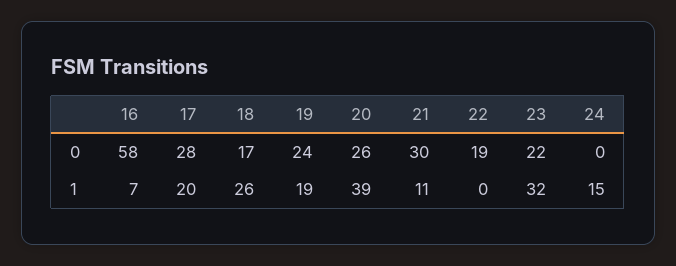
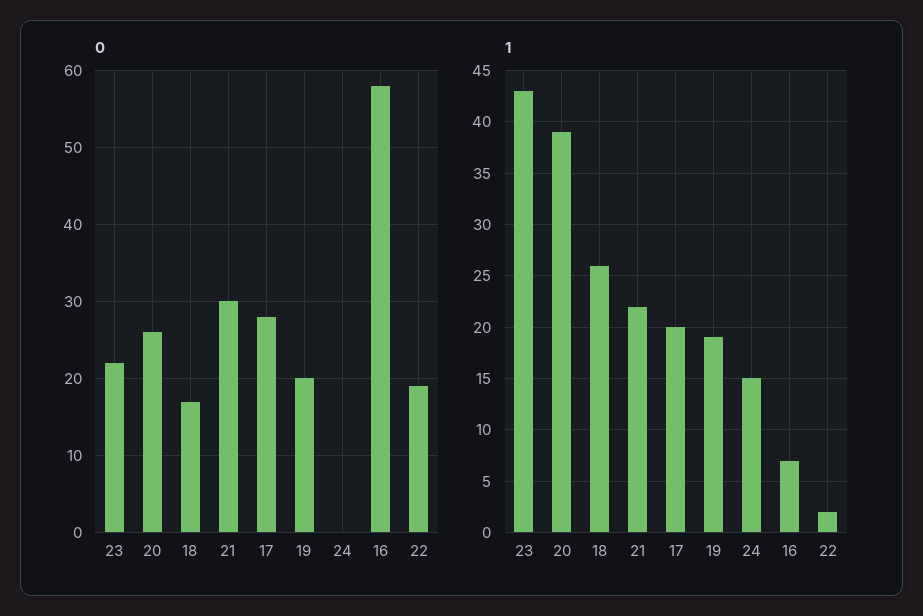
0, 19: 24 -> 20
1, 21: 11 -> 22
1, 22: 0 -> 2
1, 23: 32 -> 43

